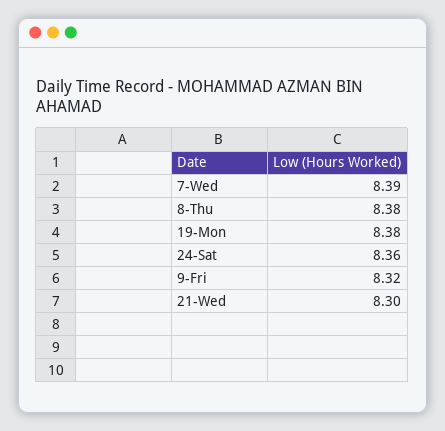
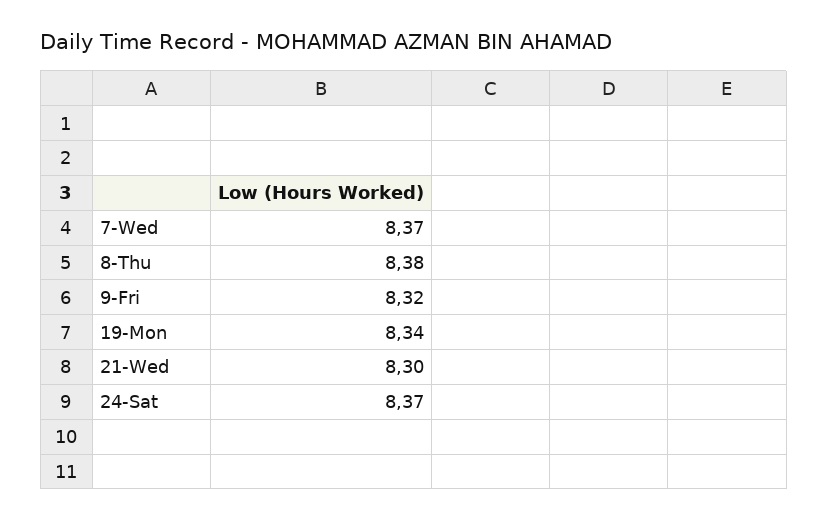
7-Wed: 8.39 -> 8.37
19-Mon: 8.38 -> 8.34
24-Sat: 8.36 -> 8.37

